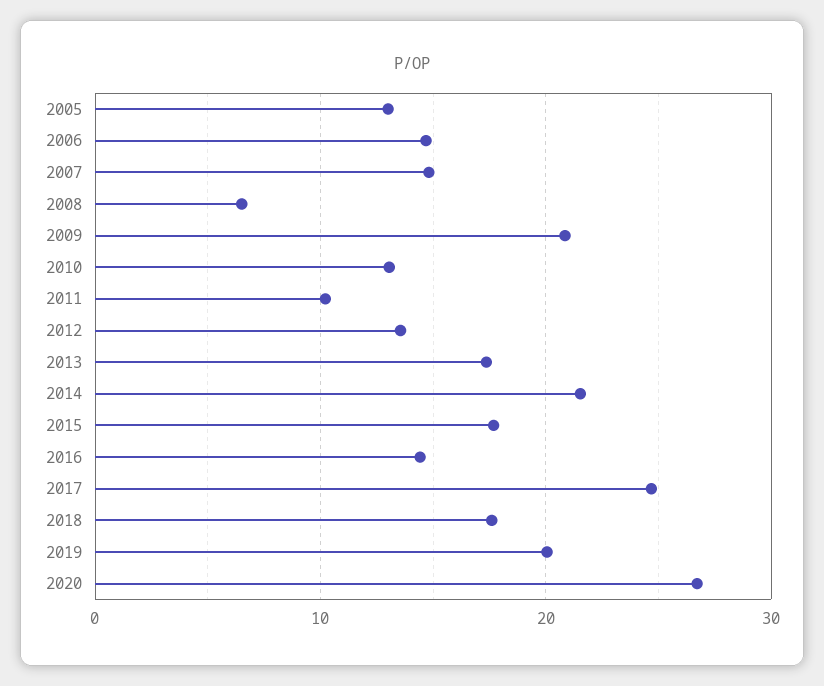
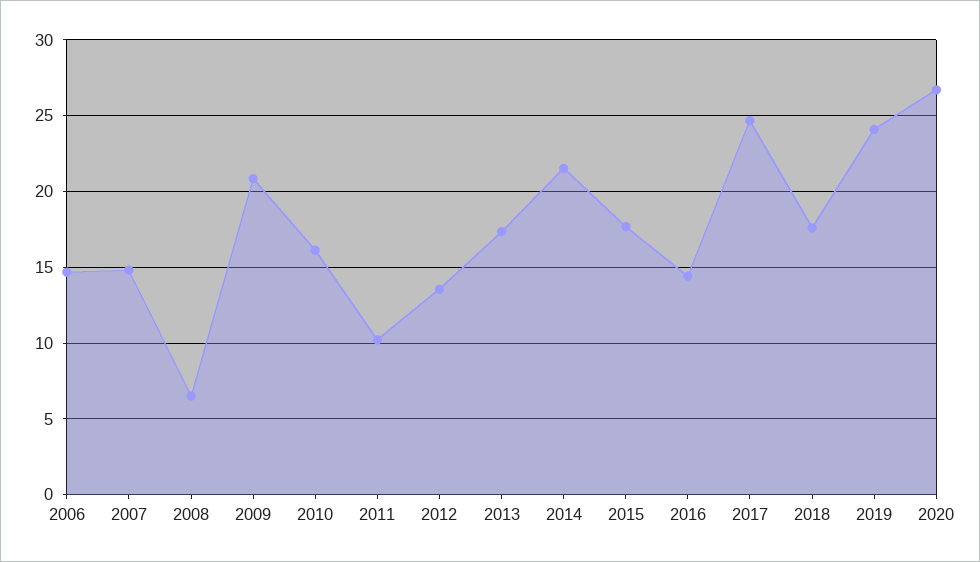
2005: 13 -> none
2010: 13 -> 16
2019: 20 -> 24

